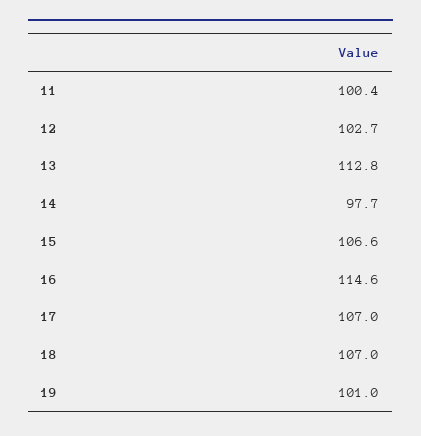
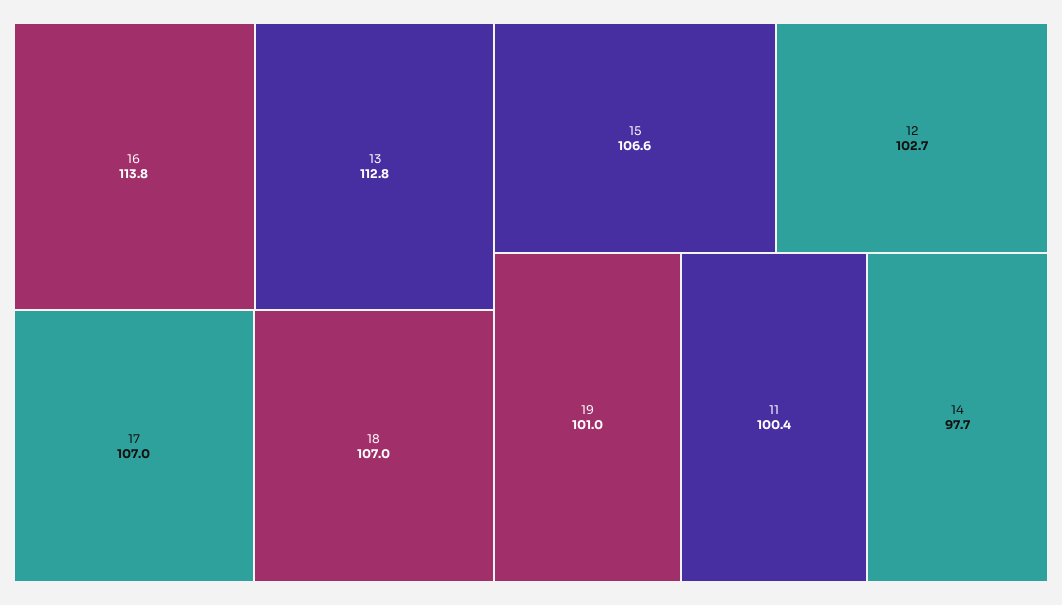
16: 114.6 -> 113.8

